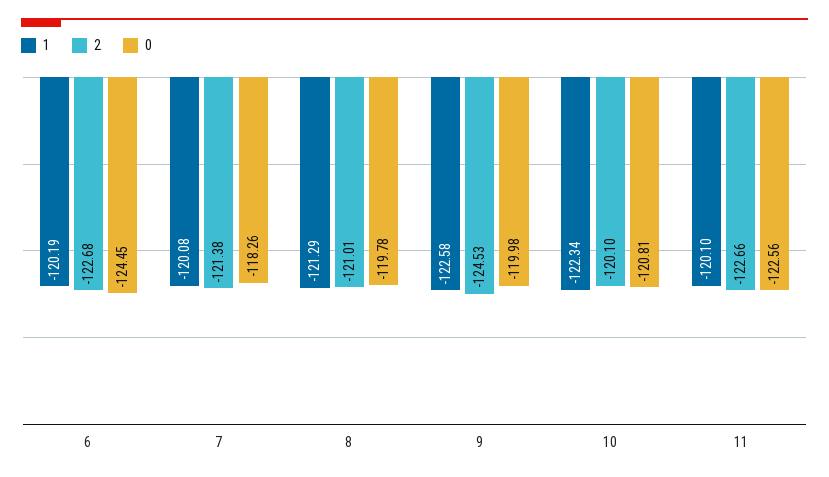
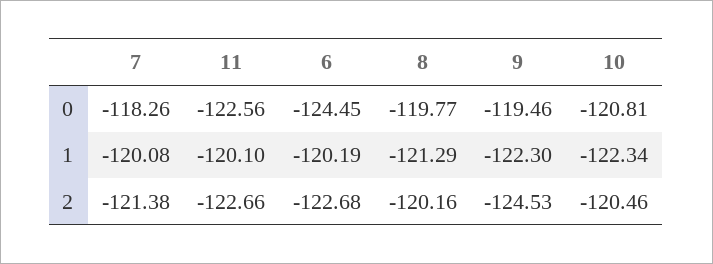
2, 8: -121.01 -> -120.16
0, 8: -119.78 -> -119.77
1, 9: -122.58 -> -122.3
0, 9: -119.98 -> -119.46
2, 10: -120.1 -> -120.46

